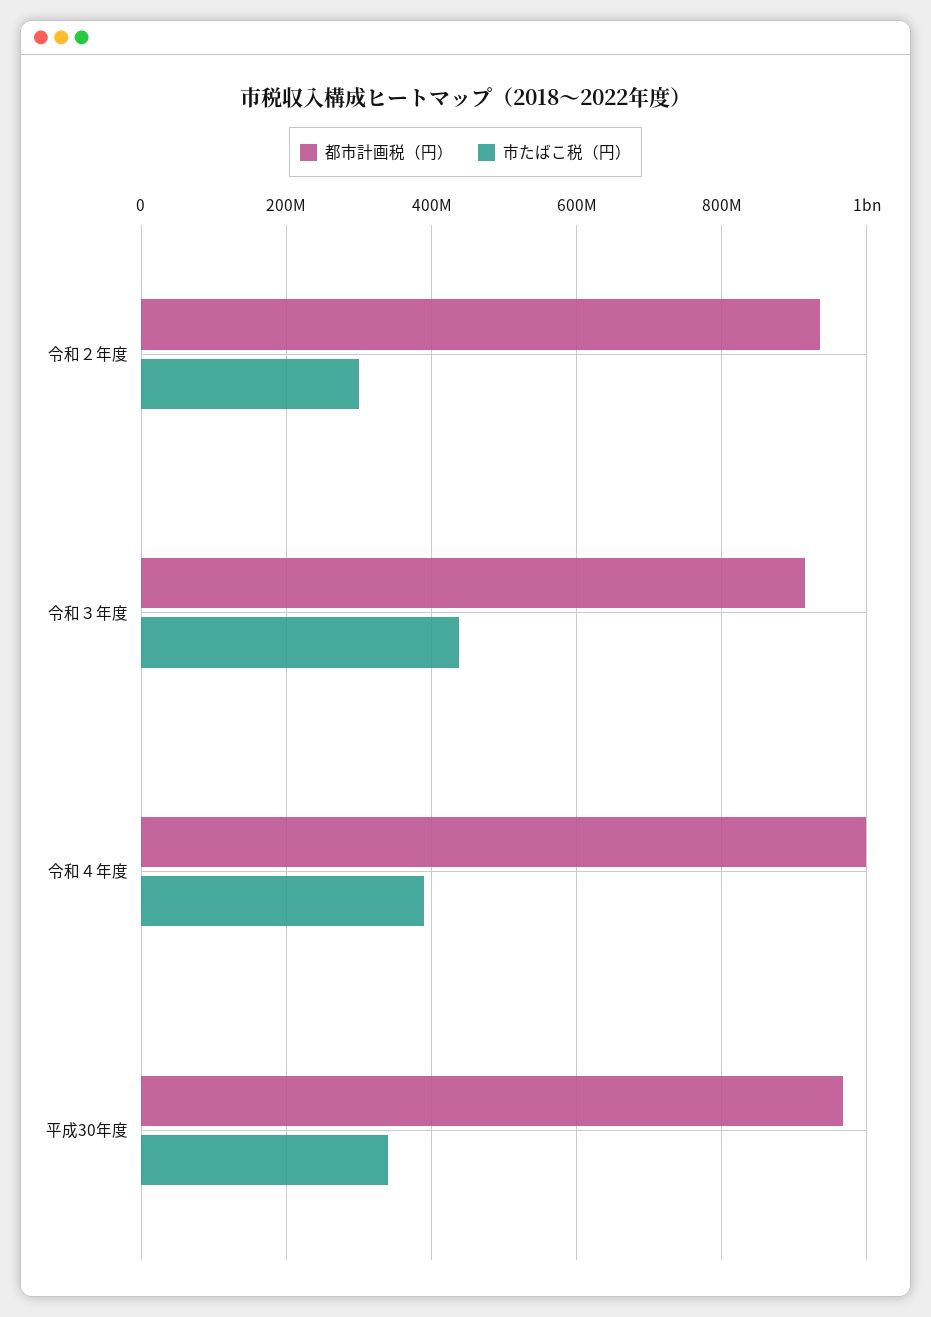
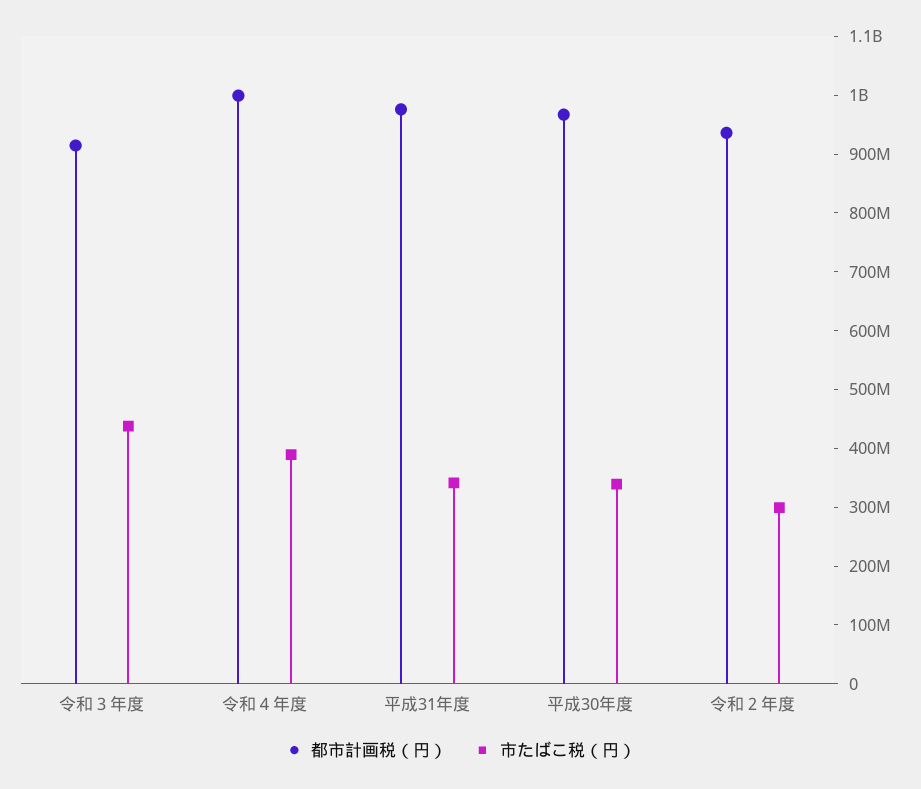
都市計画税（円）, 平成31年度: none -> 980000000
市たばこ税（円）, 平成31年度: none -> 340000000

